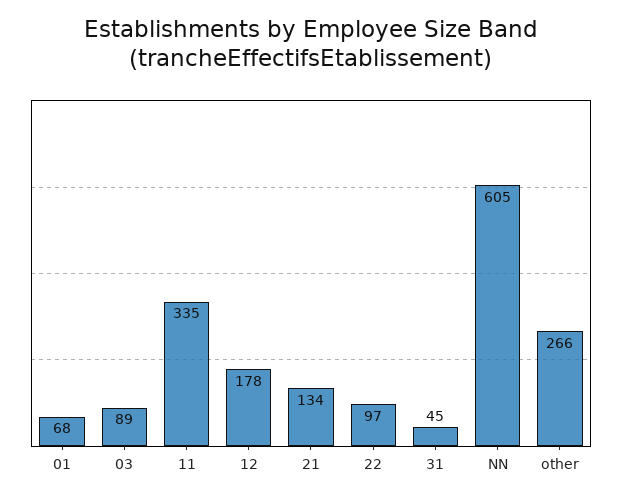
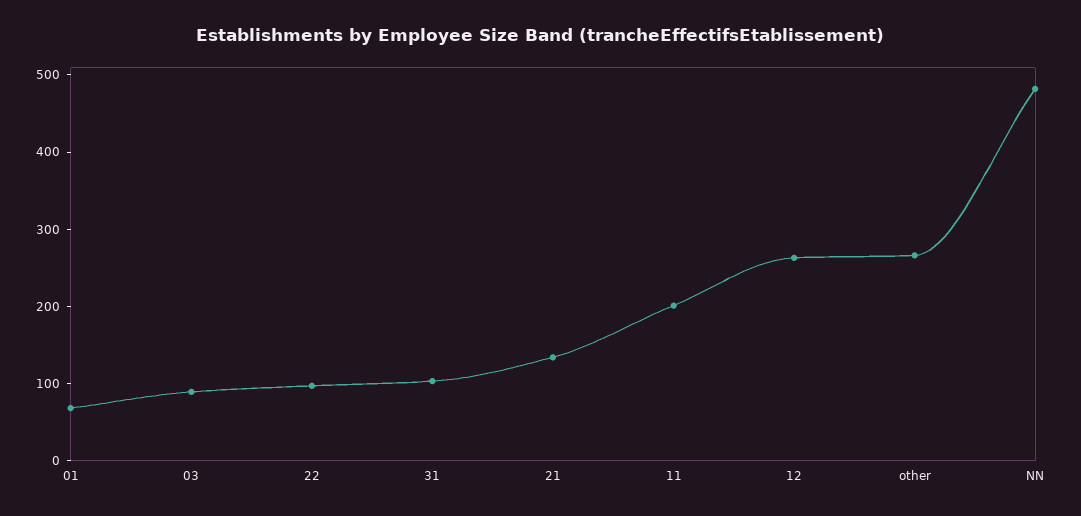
11: 335 -> 200
12: 178 -> 260
31: 45 -> 100
NN: 605 -> 480

